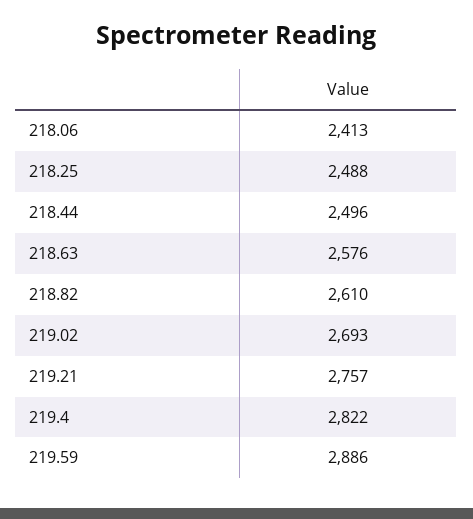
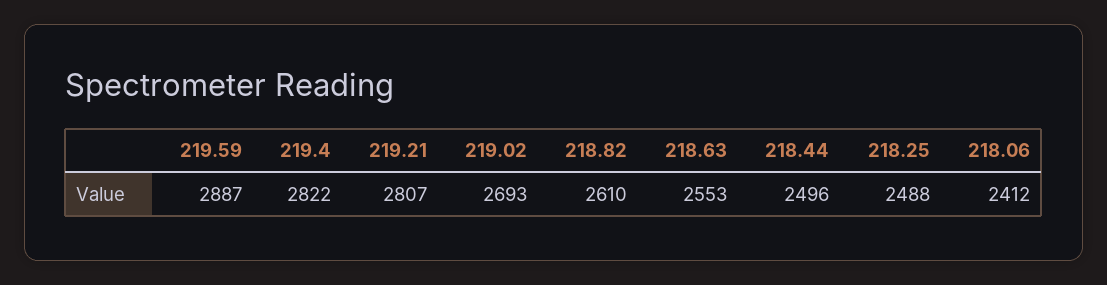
218.06: 2413 -> 2412
218.63: 2576 -> 2553
219.21: 2757 -> 2807
219.59: 2886 -> 2887

